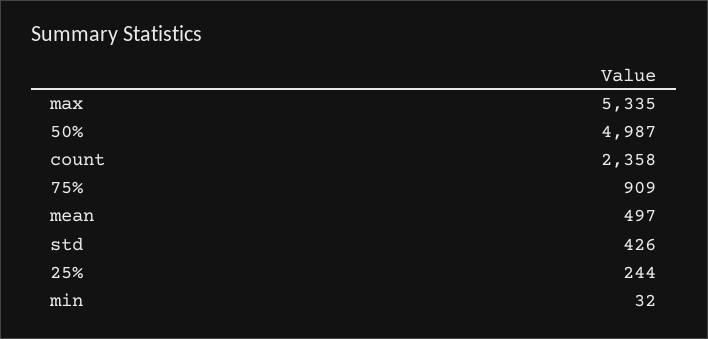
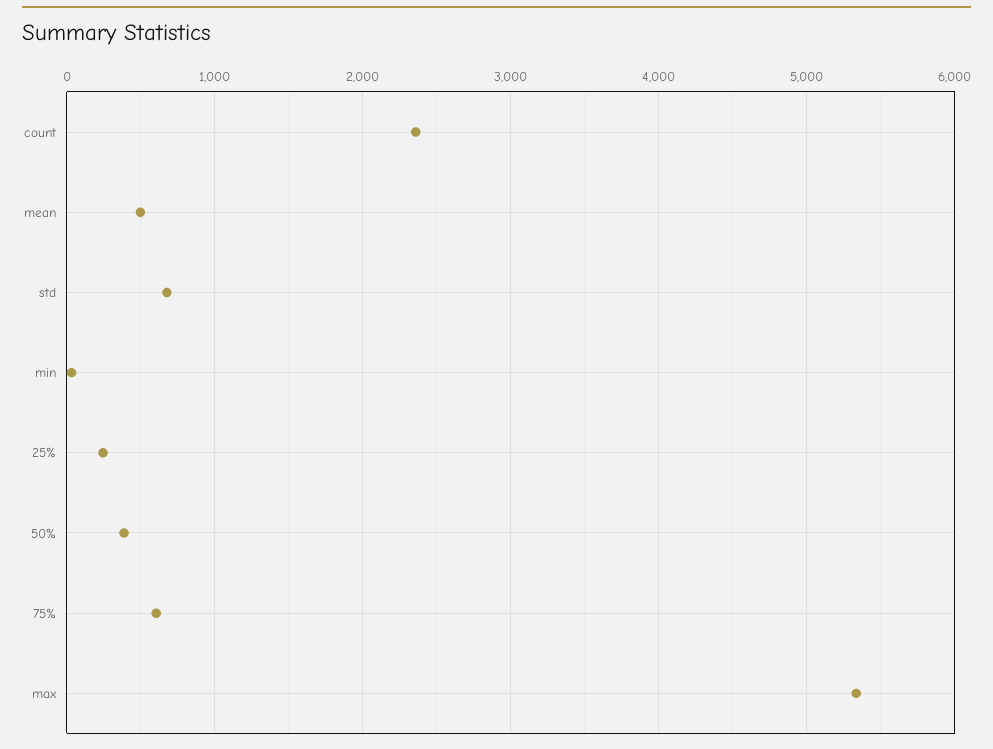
50%: 4987 -> 400
75%: 909 -> 600
std: 426 -> 700

